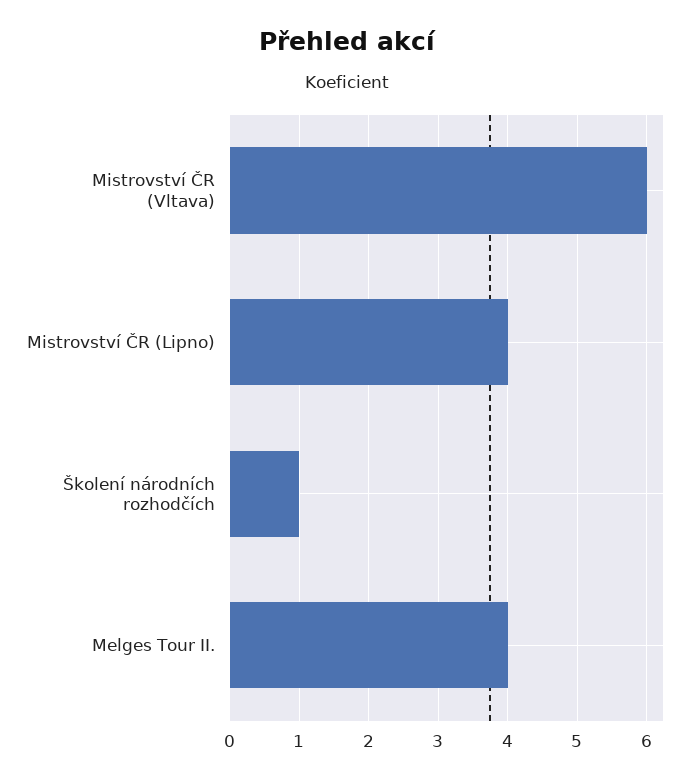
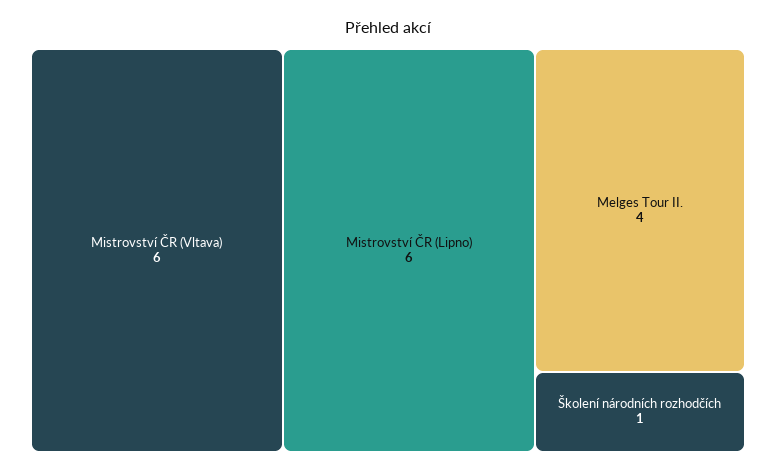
Mistrovství ČR (Lipno): 4 -> 6

